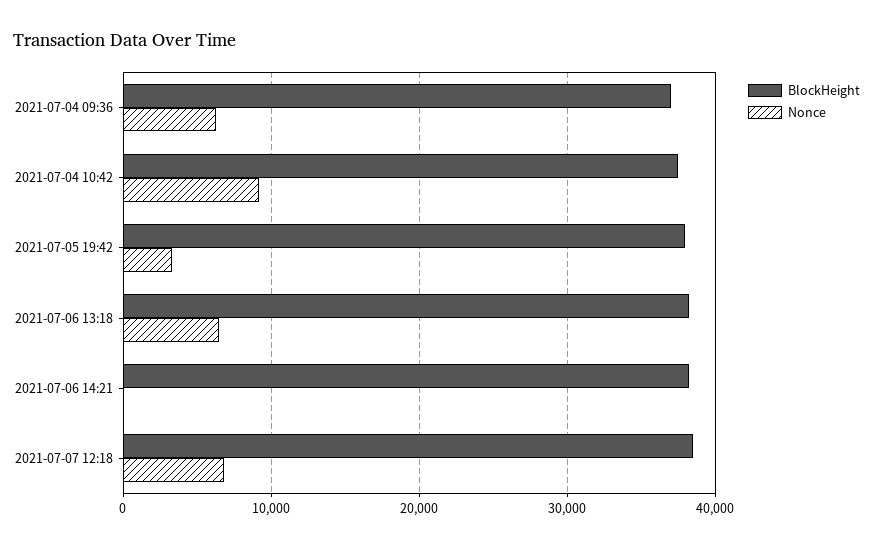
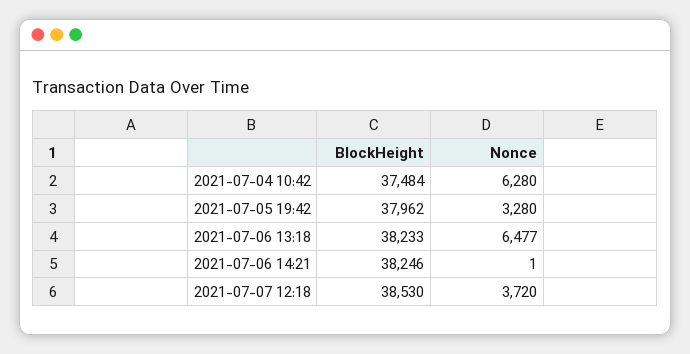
BlockHeight, 2021-07-04 09:36: 37000 -> none
Nonce, 2021-07-04 09:36: 6000 -> none
Nonce, 2021-07-04 10:42: 9000 -> 6280
Nonce, 2021-07-07 12:18: 7000 -> 3720

